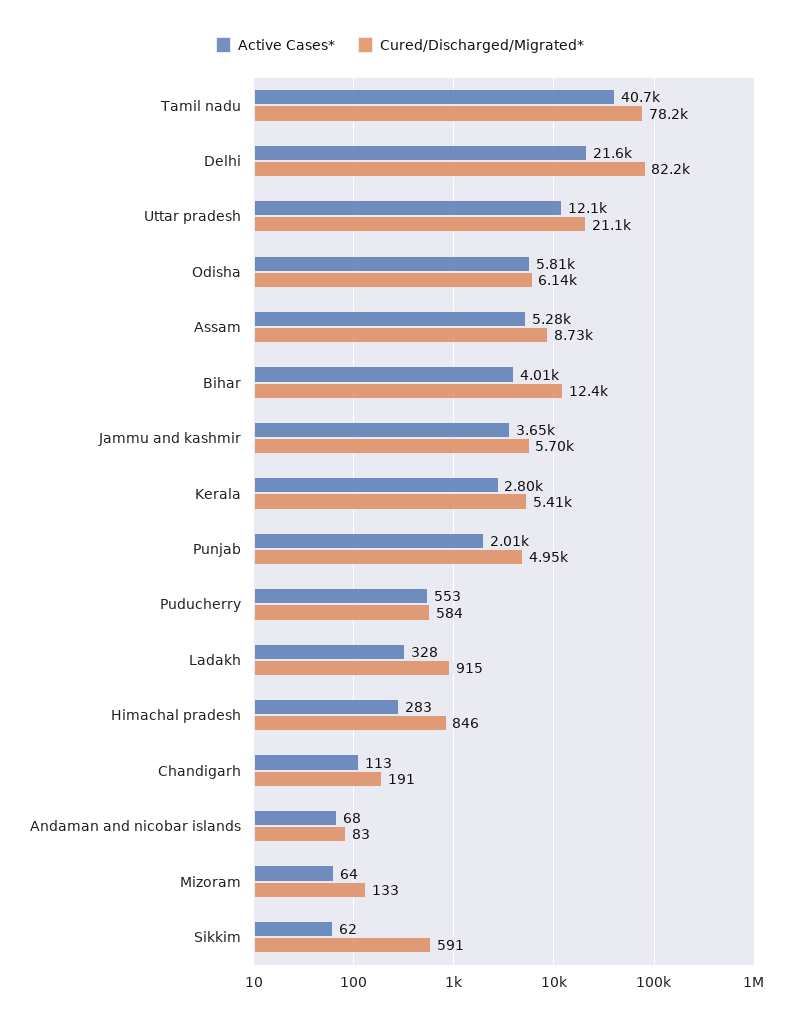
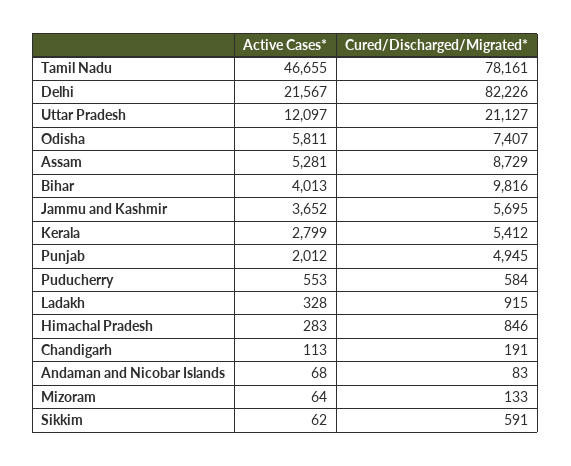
Active Cases*, Tamil nadu: 40700 -> 46655
Cured/Discharged/Migrated*, Odisha: 6140 -> 7407
Cured/Discharged/Migrated*, Bihar: 12400 -> 9816

